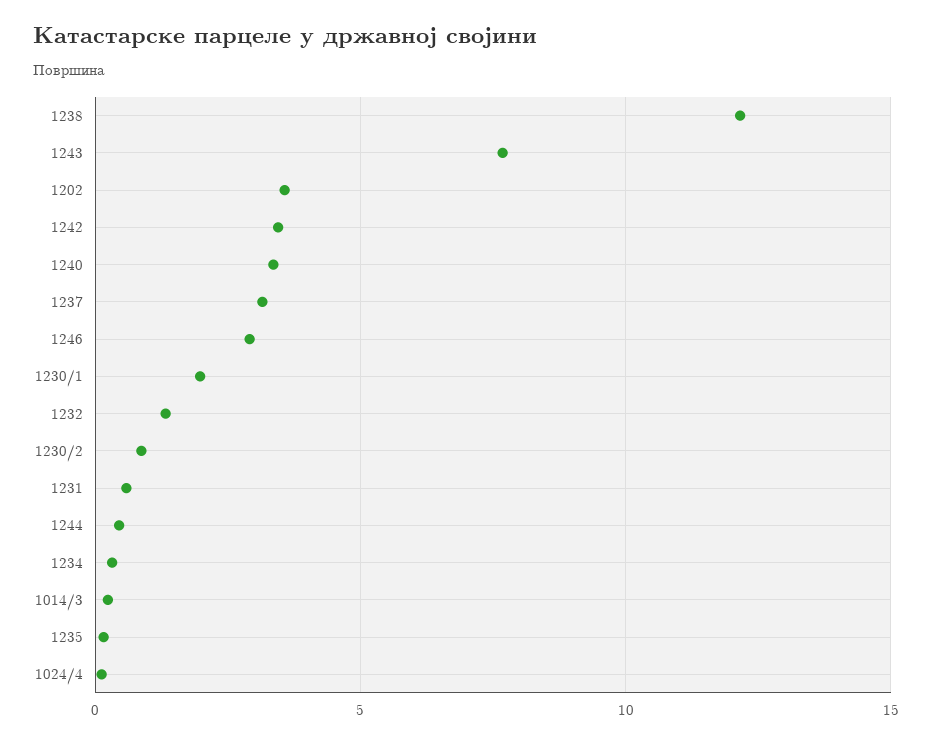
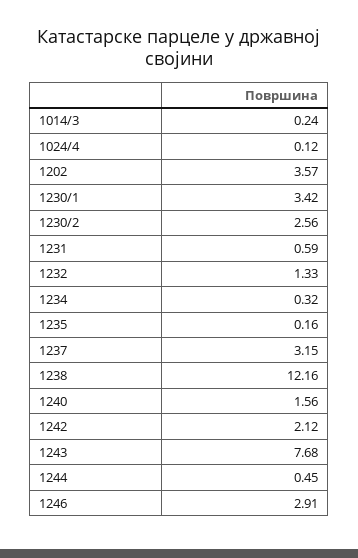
1242: 3.5 -> 2.12
1240: 3.5 -> 1.56
1230/1: 2 -> 3.42
1230/2: 1 -> 2.56

